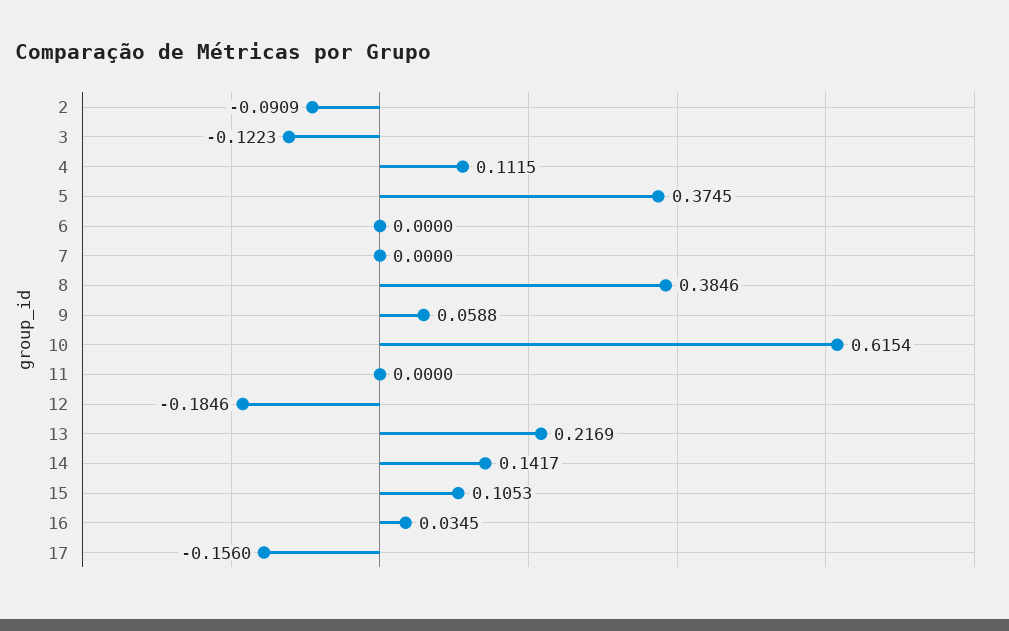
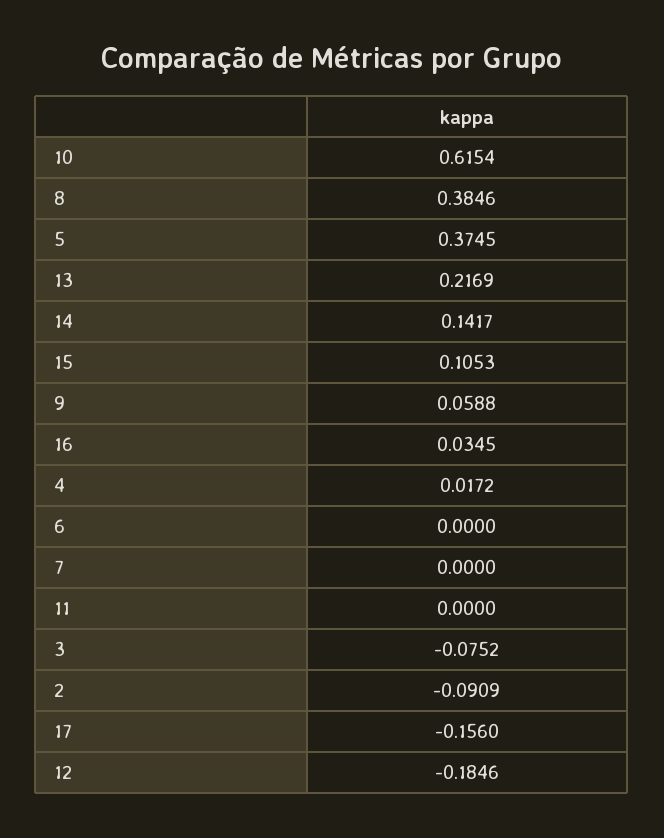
3: -0.1223 -> -0.0752
4: 0.1115 -> 0.0172

